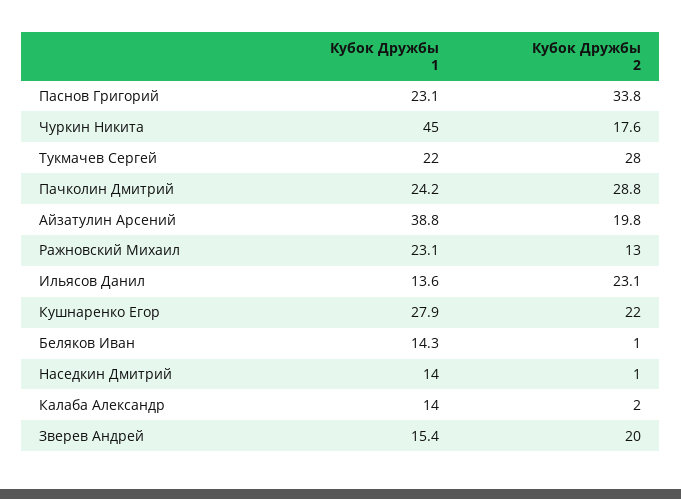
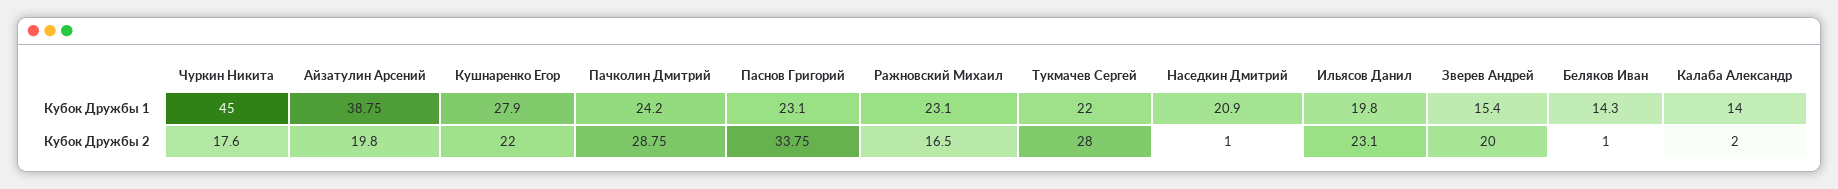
Кубок Дружбы 2, Ражновский Михаил: 13 -> 16.5
Кубок Дружбы 1, Ильясов Данил: 13.6 -> 19.8
Кубок Дружбы 1, Наседкин Дмитрий: 14 -> 20.9

